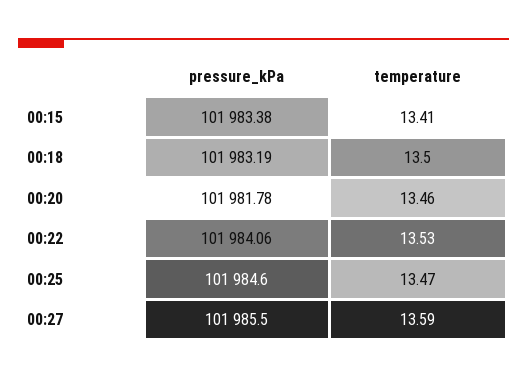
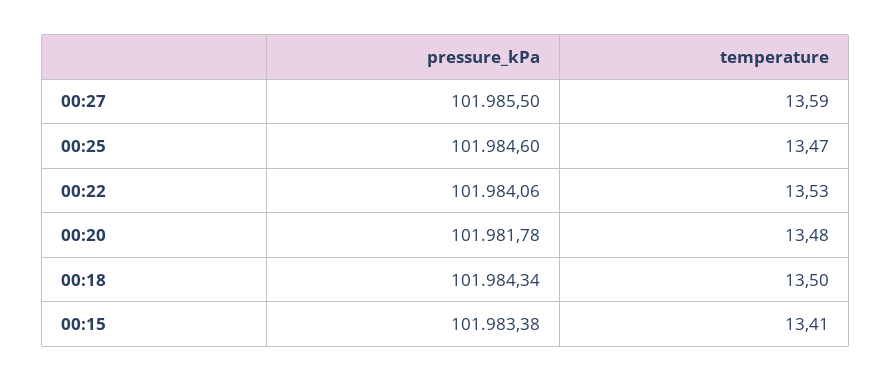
pressure_kPa, 00:18: 101983.19 -> 101984.34
temperature, 00:20: 13.46 -> 13.48

